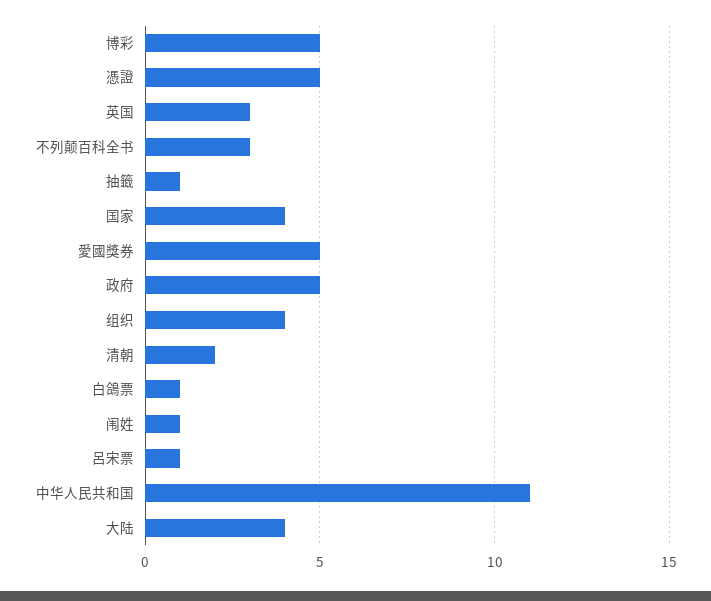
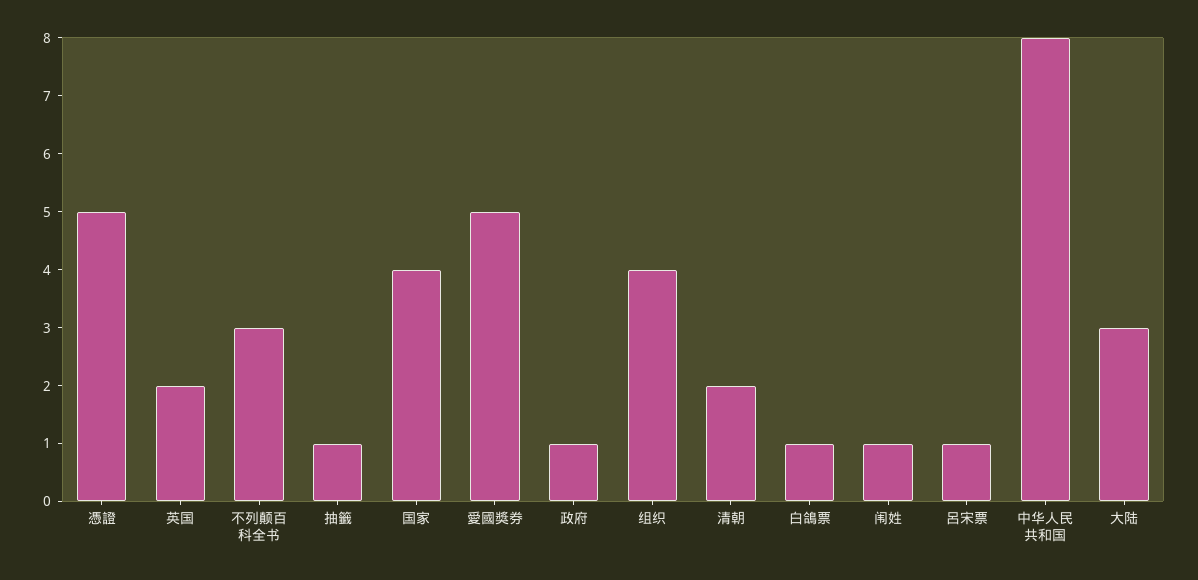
博彩: 5 -> none
英国: 3 -> 2
政府: 5 -> 1
中华人民共和国: 11 -> 8
大陆: 4 -> 3

